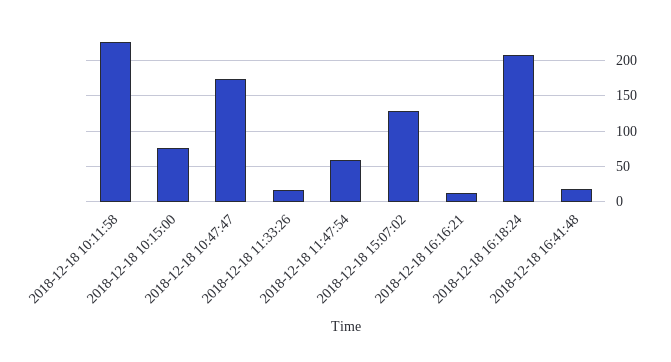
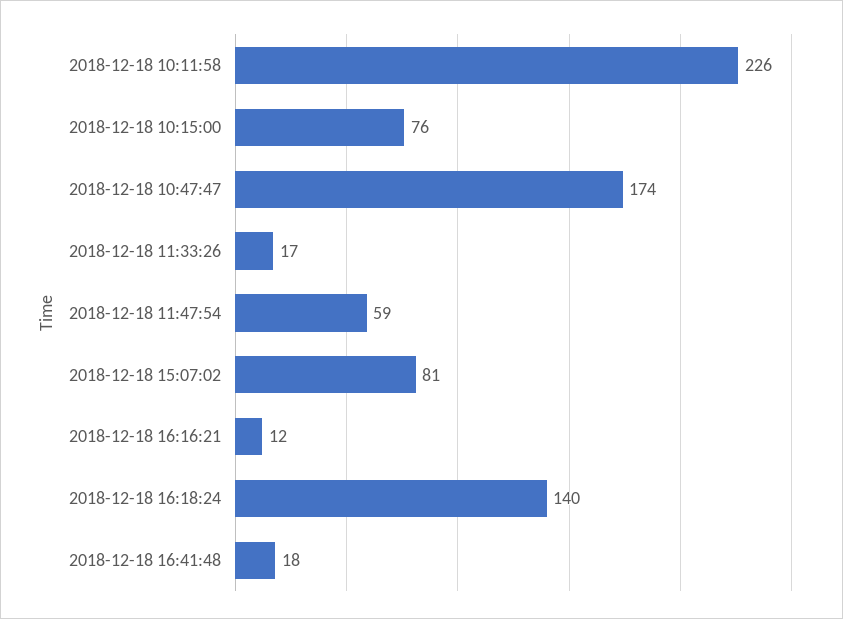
2018-12-18 15:07:02: 130 -> 81
2018-12-18 16:18:24: 210 -> 140

